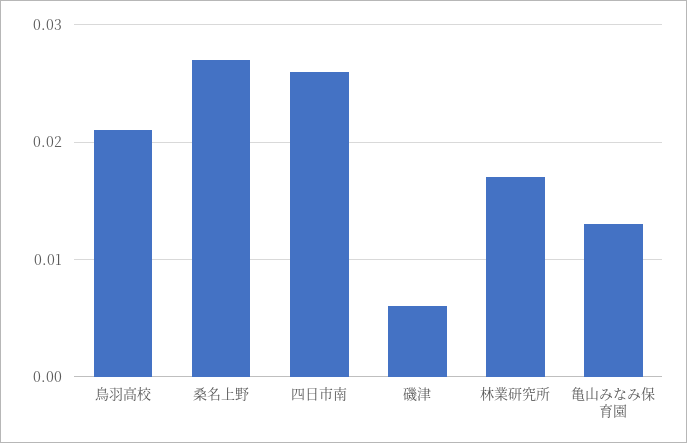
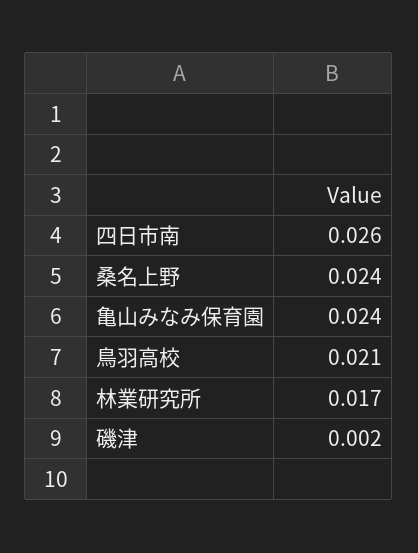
桑名上野: 0.027 -> 0.024
磯津: 0.006 -> 0.002
亀山みなみ保育園: 0.013 -> 0.024

